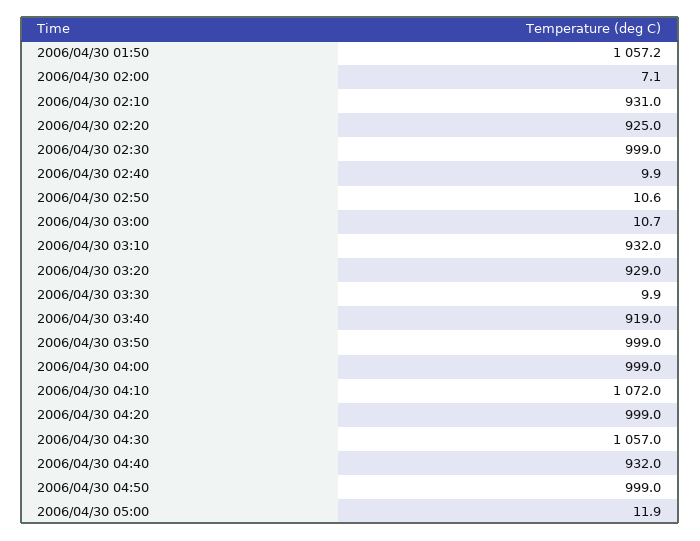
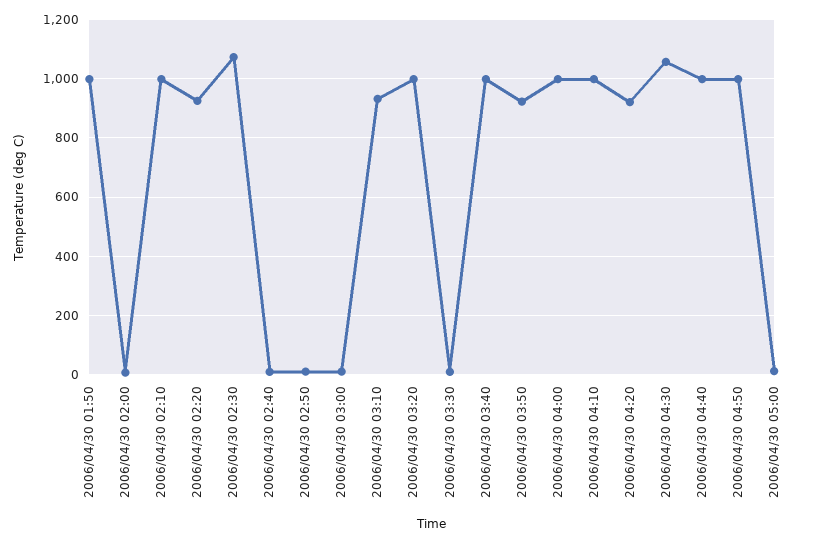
2006/04/30 01:50: 1057.2 -> 1000
2006/04/30 02:10: 931 -> 1000
2006/04/30 02:30: 999 -> 1075
2006/04/30 03:20: 929 -> 1000
2006/04/30 03:40: 919 -> 1000
2006/04/30 03:50: 999 -> 925
2006/04/30 04:10: 1072 -> 1000
2006/04/30 04:20: 999 -> 925
2006/04/30 04:40: 932 -> 1000

